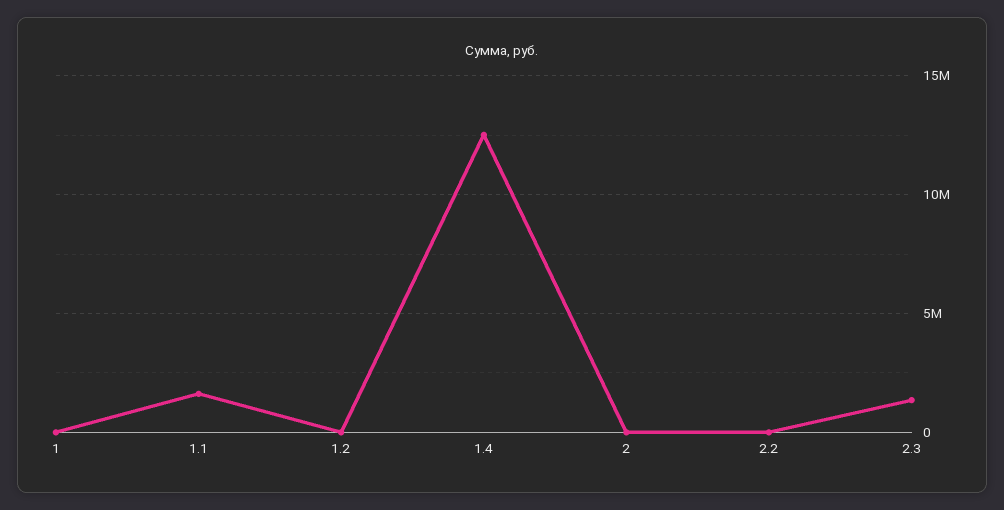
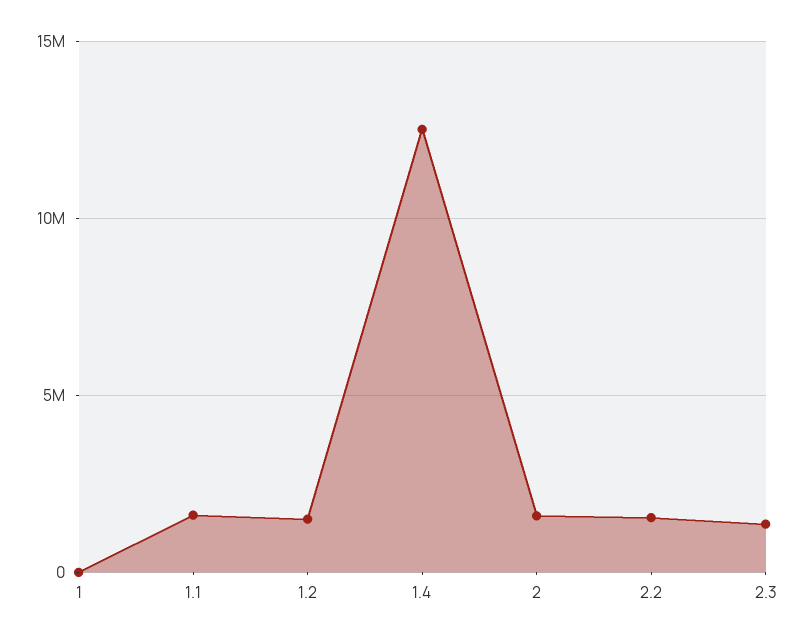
1.2: 0 -> 1500000
2: 0 -> 1500000
2.2: 0 -> 1500000

